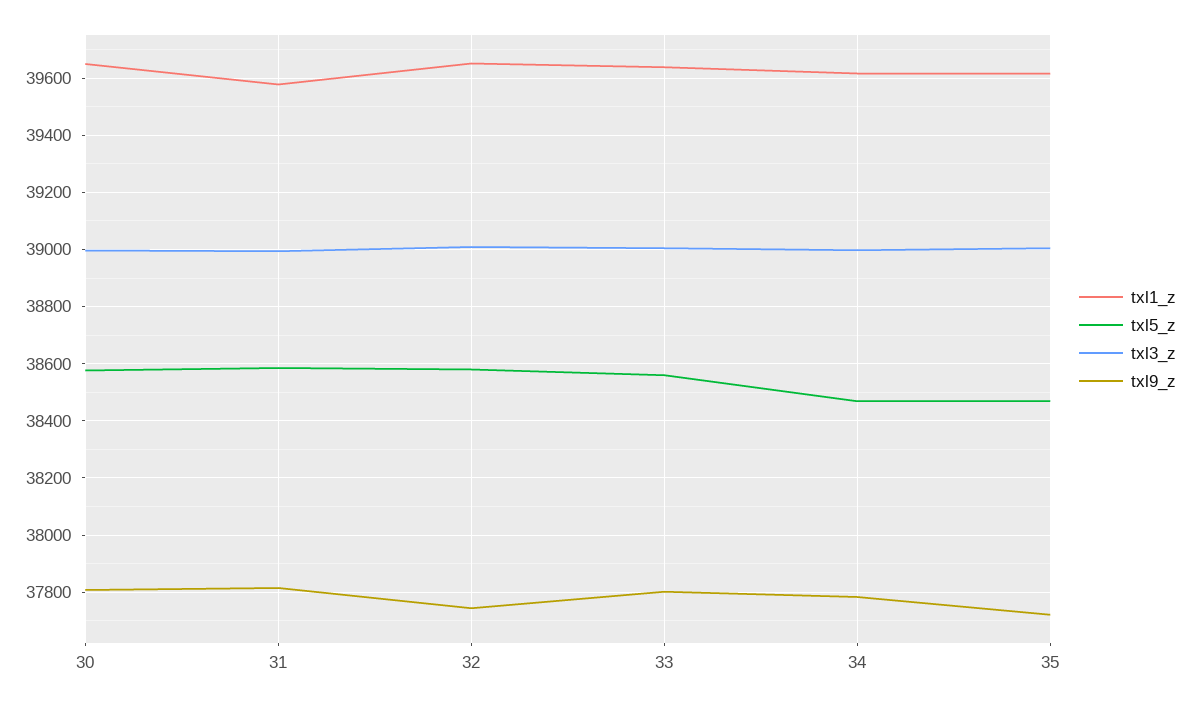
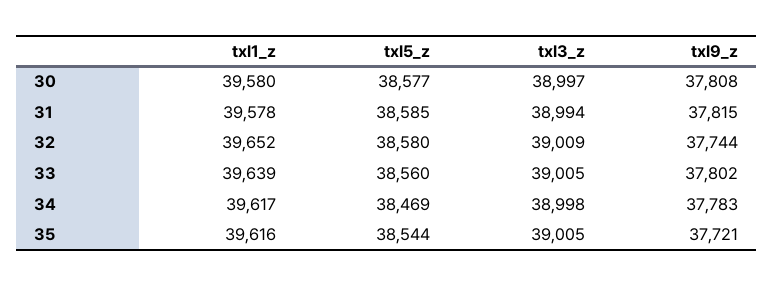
txl1_z, 30: 39650 -> 39580
txl5_z, 35: 38475 -> 38544

